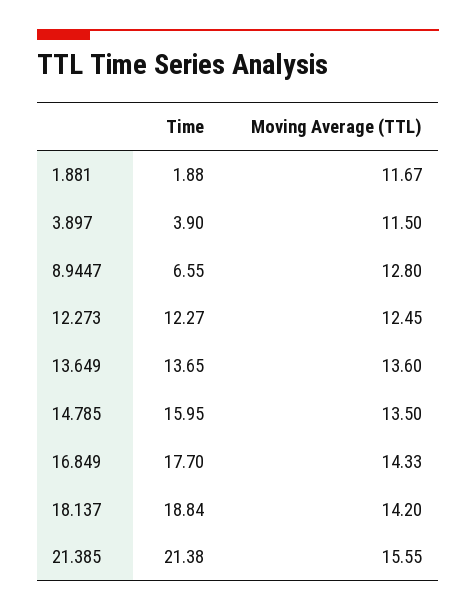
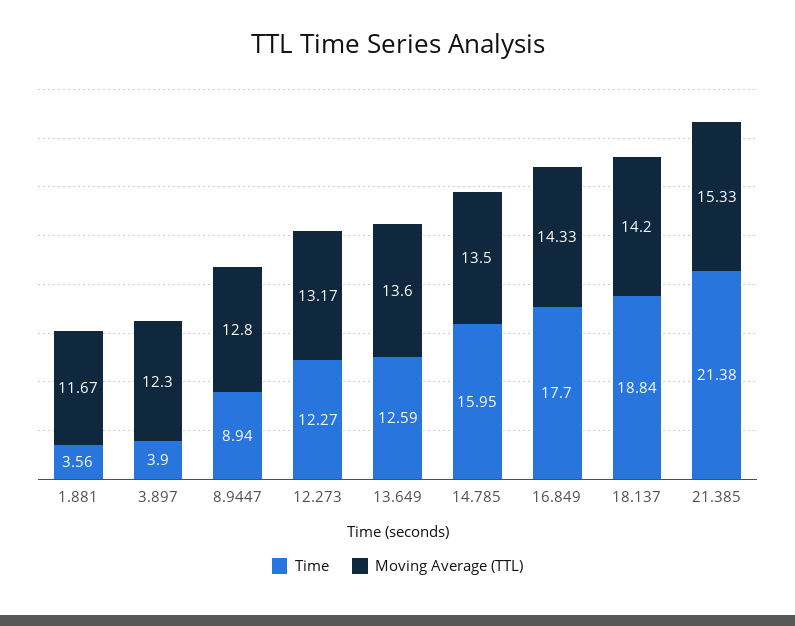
Time, 1.881: 1.88 -> 3.56
Moving Average (TTL), 3.897: 11.5 -> 12.3
Time, 8.9447: 6.55 -> 8.94
Moving Average (TTL), 12.273: 12.45 -> 13.17
Time, 13.649: 13.65 -> 12.59
Moving Average (TTL), 21.385: 15.55 -> 15.33

